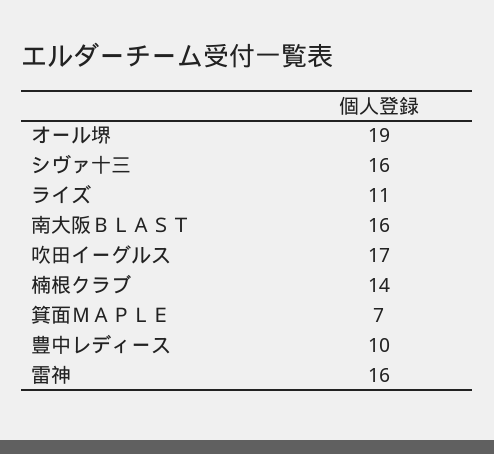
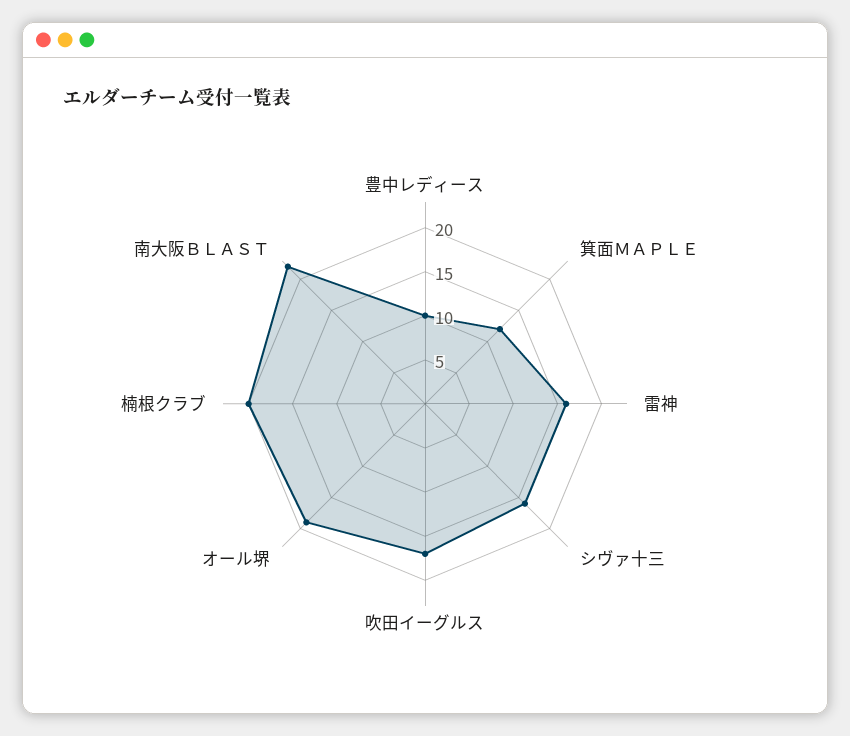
ライズ: 11 -> none
南大阪ＢＬＡＳＴ: 16 -> 22
楠根クラブ: 14 -> 20
箕面ＭＡＰＬＥ: 7 -> 12

